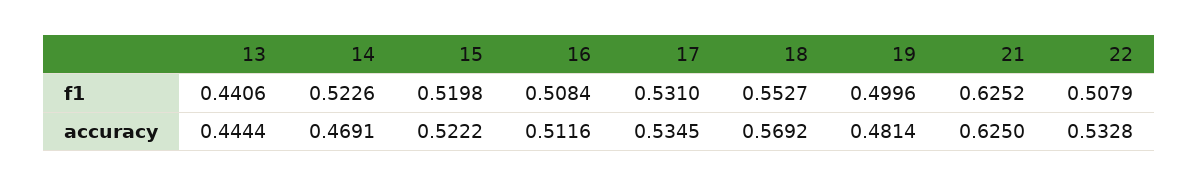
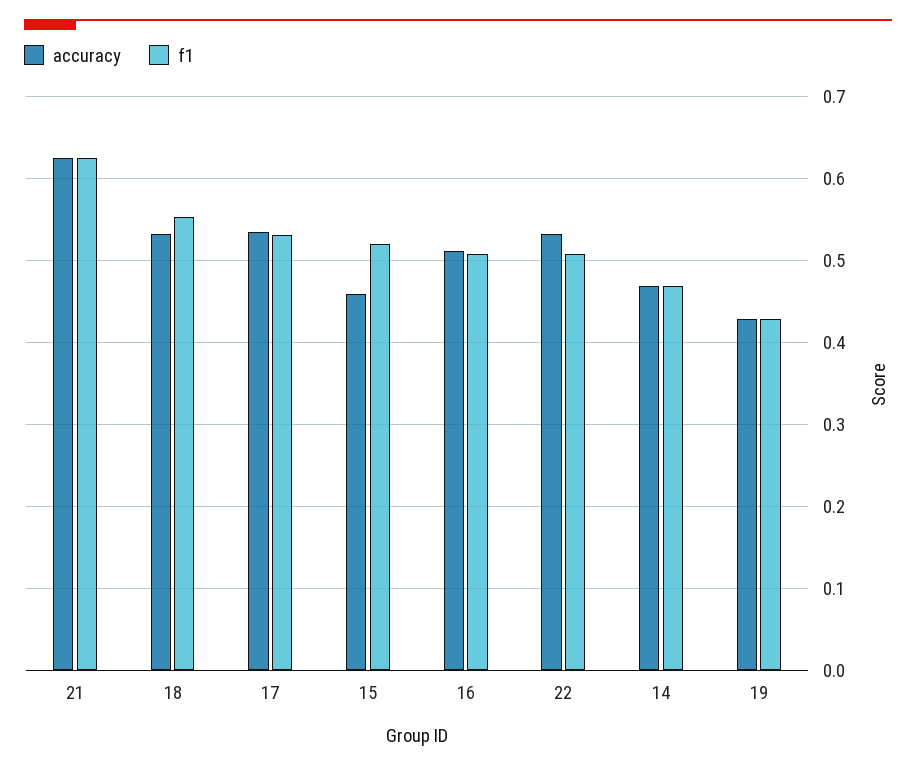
f1, 13: 0.4406 -> none
f1, 14: 0.5226 -> 0.47
f1, 19: 0.4996 -> 0.43
accuracy, 13: 0.4444 -> none
accuracy, 15: 0.5222 -> 0.46
accuracy, 18: 0.5692 -> 0.53
accuracy, 19: 0.4814 -> 0.43

